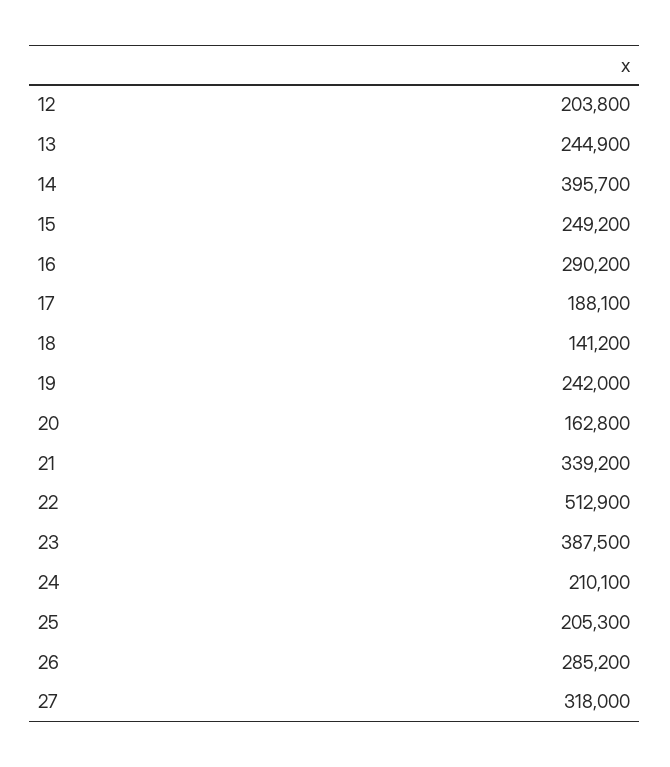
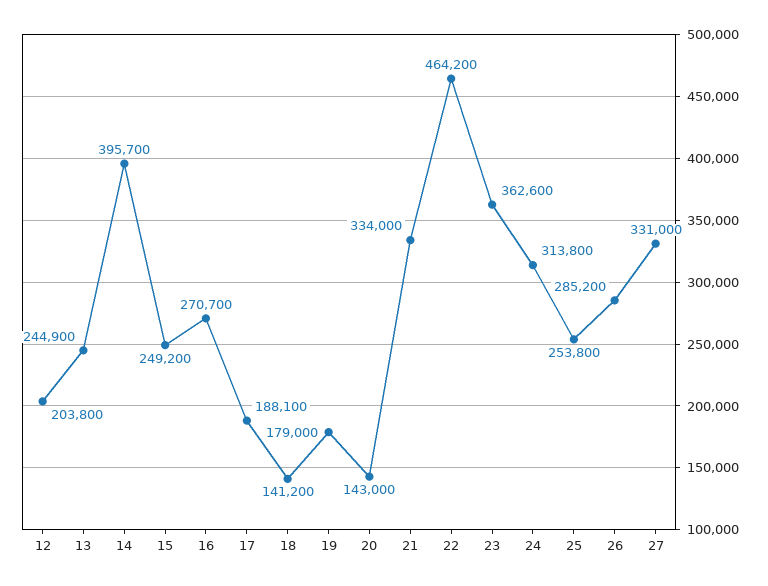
16: 290200 -> 270700
19: 242000 -> 179000
20: 162800 -> 143000
21: 339200 -> 334000
22: 512900 -> 464200
23: 387500 -> 362600
24: 210100 -> 313800
25: 205300 -> 253800
27: 318000 -> 331000

